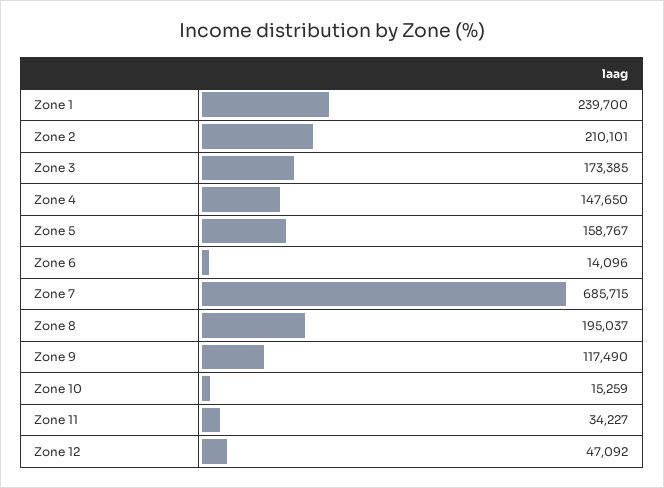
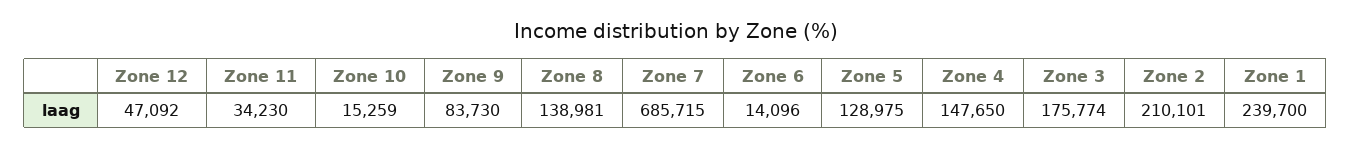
Zone 3: 173385 -> 175774
Zone 5: 158767 -> 128975
Zone 8: 195037 -> 138981
Zone 9: 117490 -> 83730
Zone 11: 34227 -> 34230

